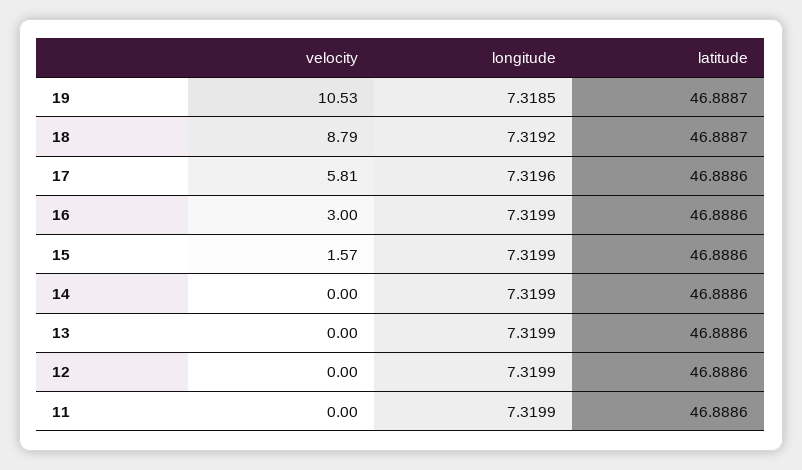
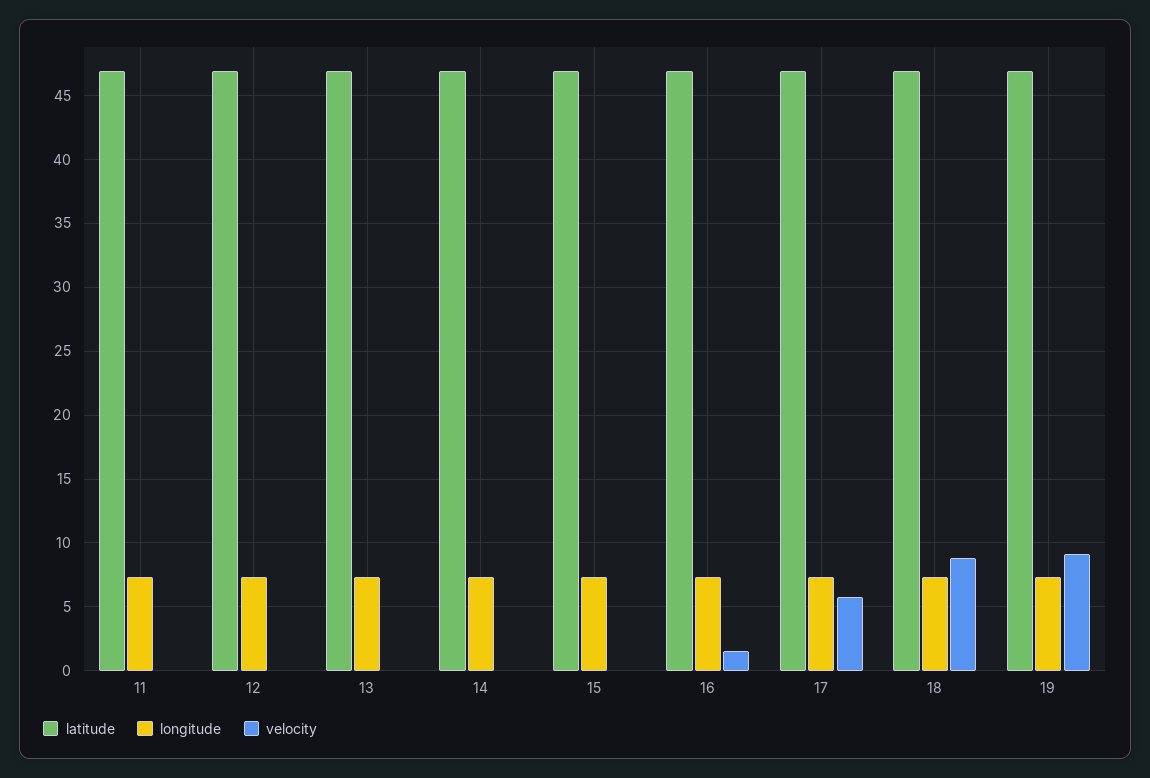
velocity, 19: 10.53 -> 9
velocity, 16: 3 -> 1.5
velocity, 15: 1.57 -> 0

